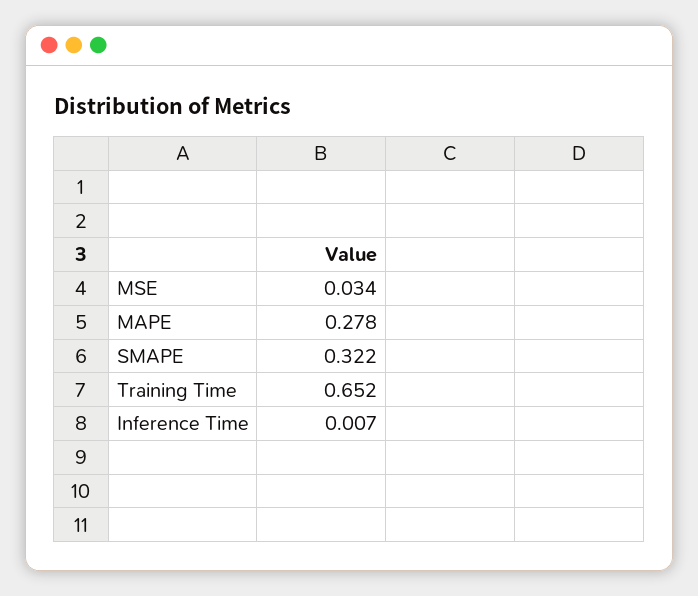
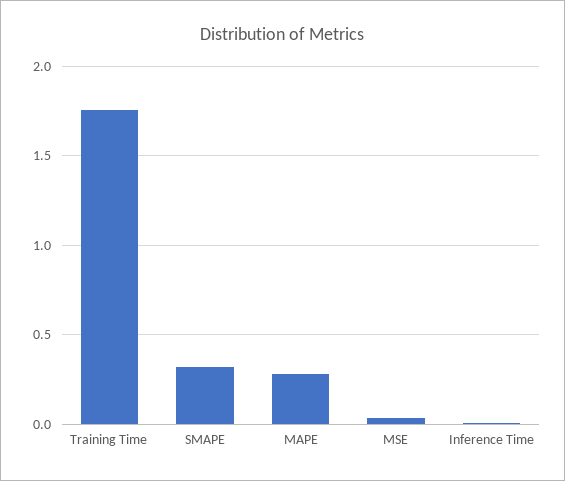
Training Time: 0.652 -> 1.75

